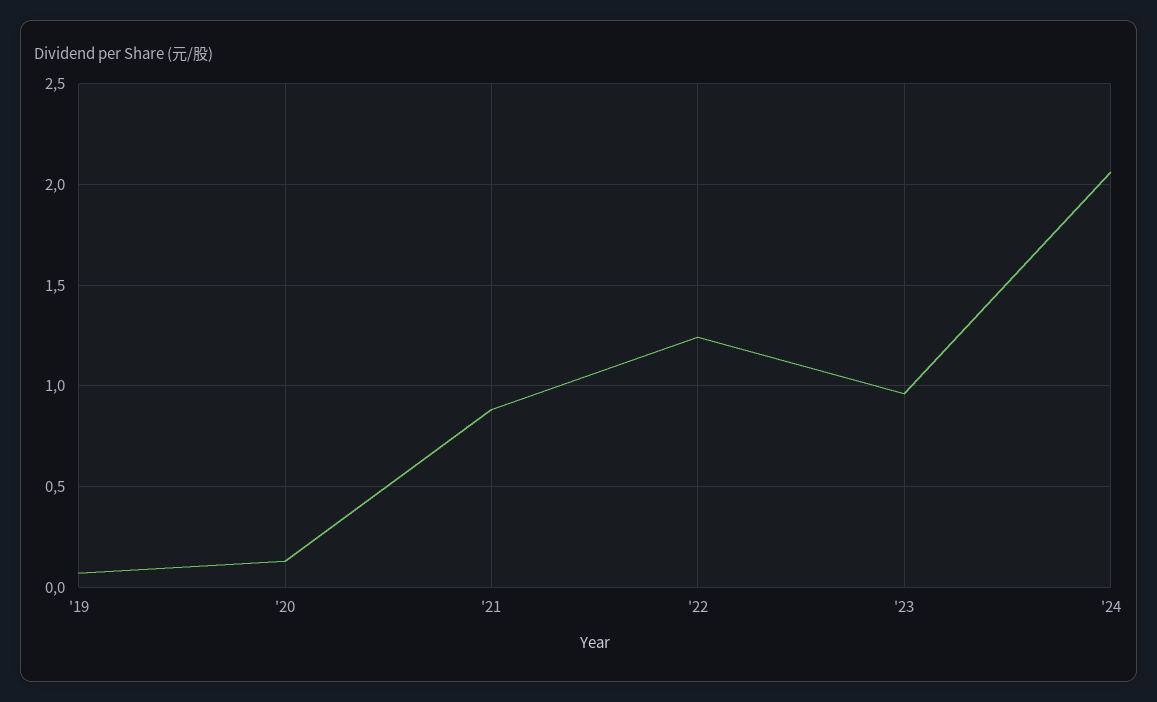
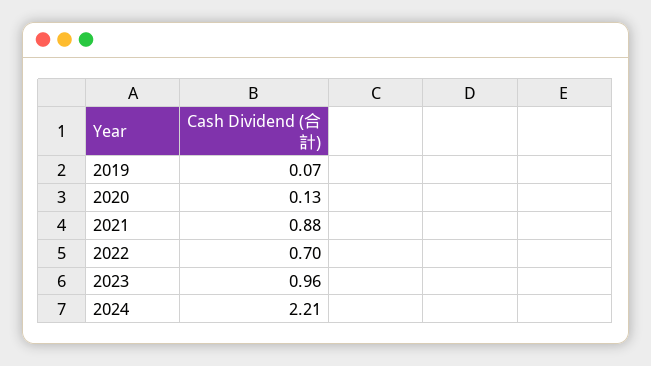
'22: 1.25 -> 0.7
'24: 2.05 -> 2.21

